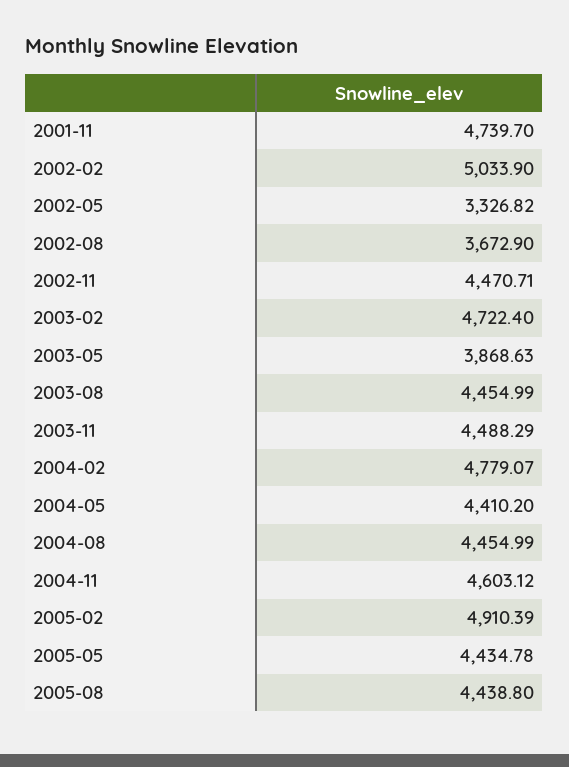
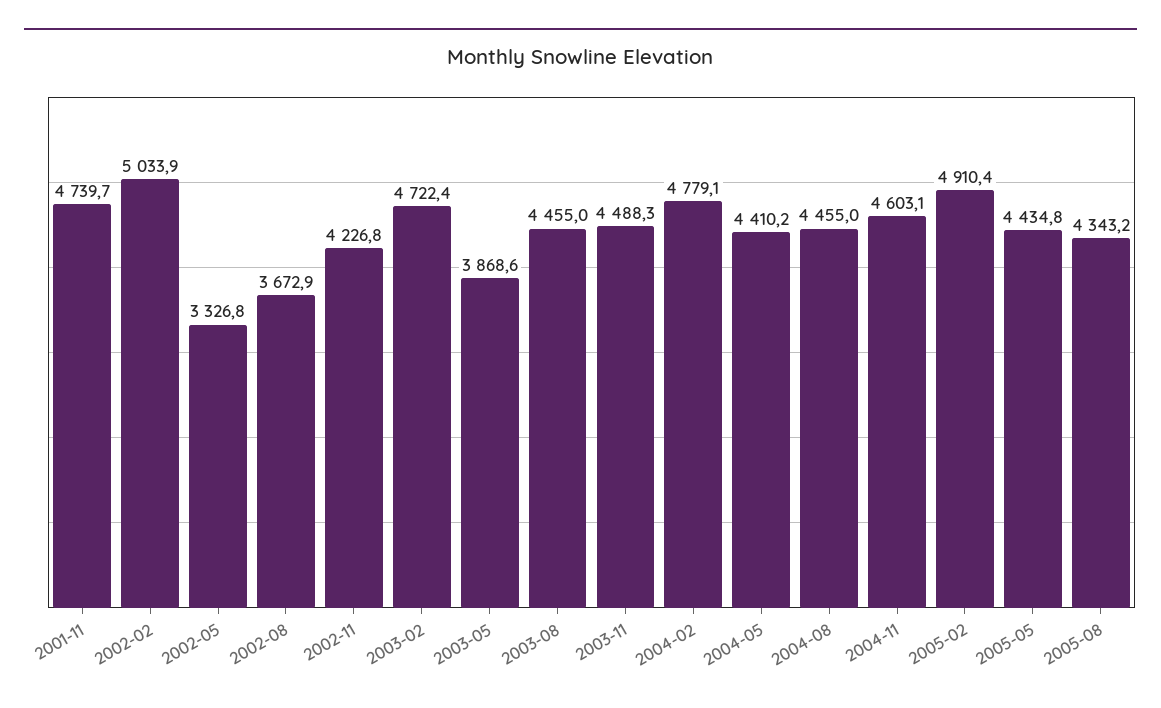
2002-11: 4470.71 -> 4226.8
2005-08: 4438.8 -> 4343.2

